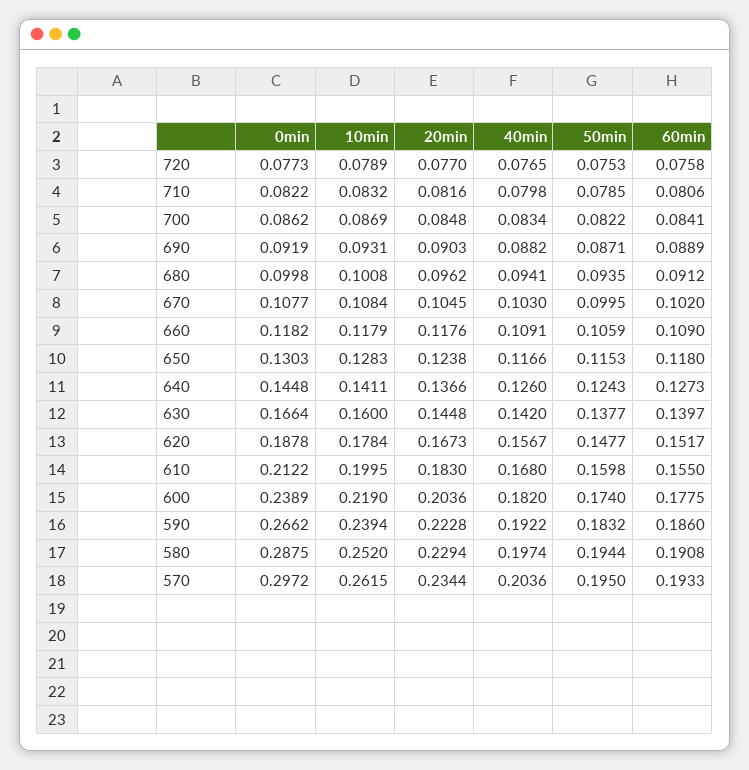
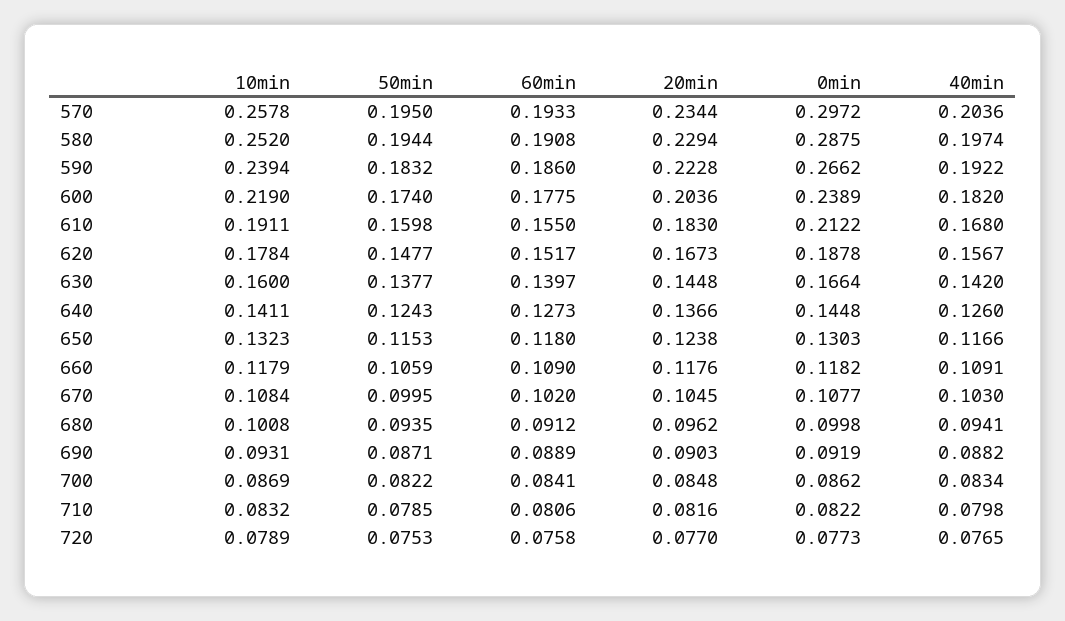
10min, 650: 0.1283 -> 0.1323
10min, 610: 0.1995 -> 0.1911
10min, 570: 0.2615 -> 0.2578

